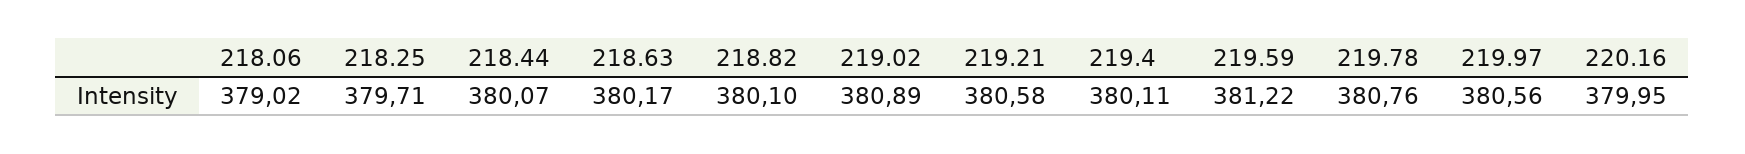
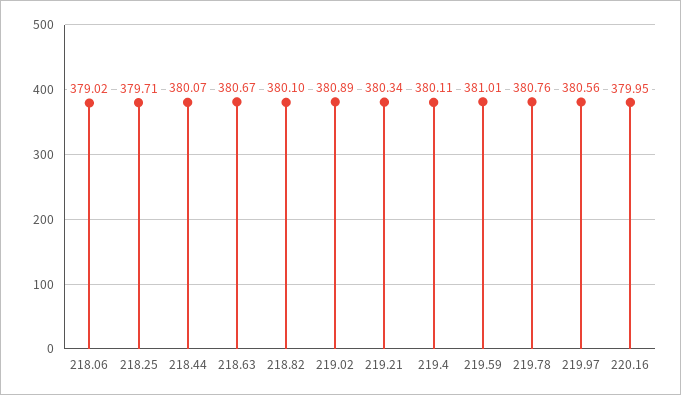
218.63: 380.17 -> 380.67
219.21: 380.58 -> 380.34
219.59: 381.22 -> 381.01

